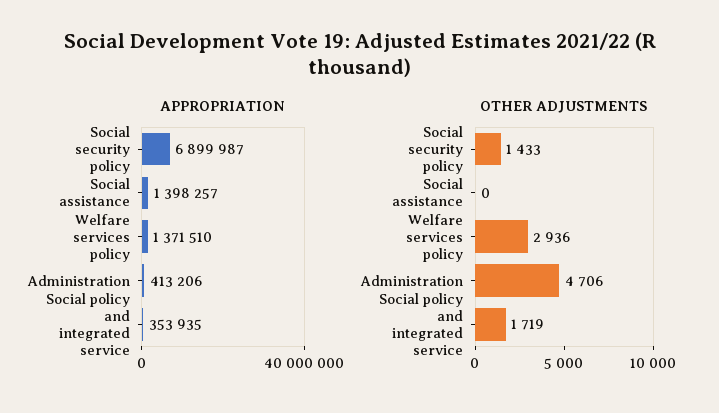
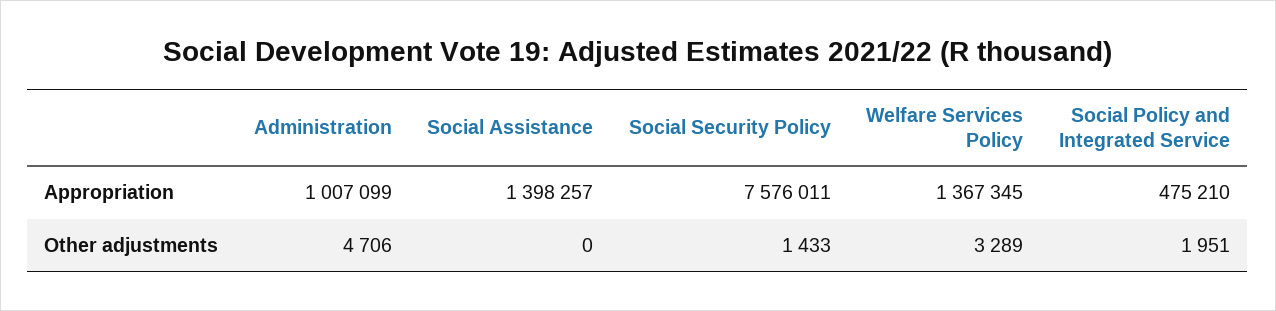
APPROPRIATION, Social security policy: 6899987 -> 7576011
APPROPRIATION, Welfare services policy: 1371510 -> 1367345
APPROPRIATION, Administration: 413206 -> 1007099
APPROPRIATION, Social policy and integrated service: 353935 -> 475210
OTHER ADJUSTMENTS, Welfare services policy: 2936 -> 3289
OTHER ADJUSTMENTS, Social policy and integrated service: 1719 -> 1951

